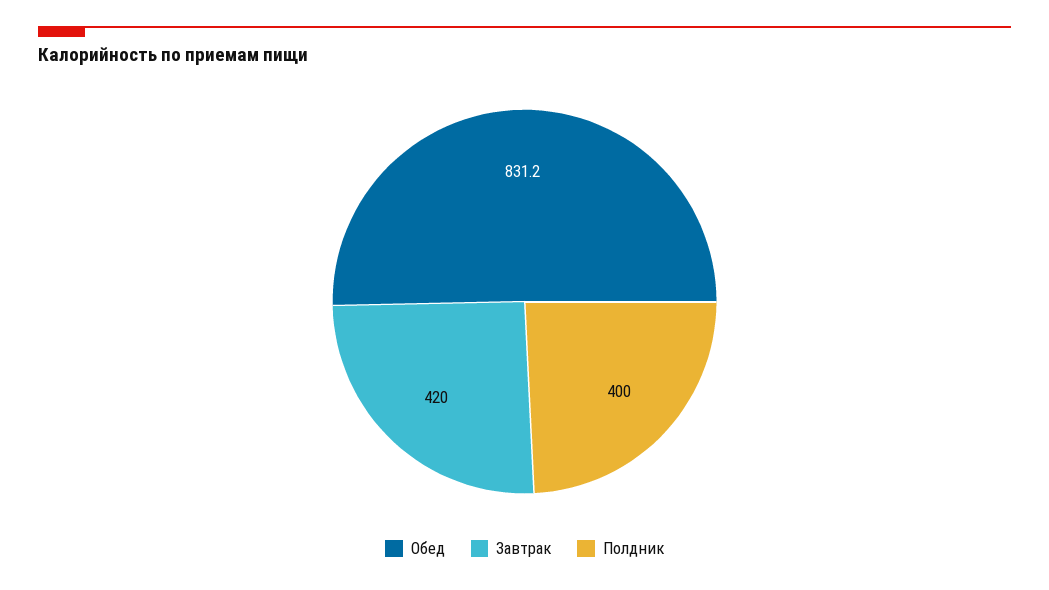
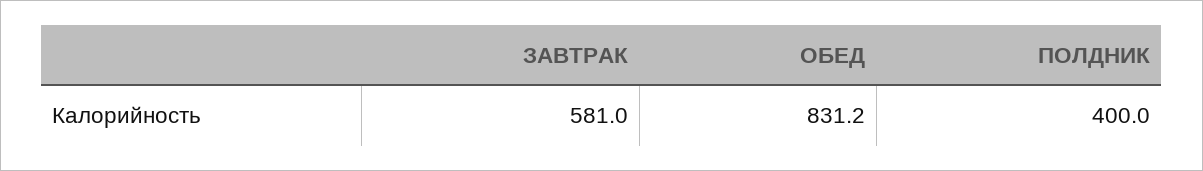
Завтрак: 420 -> 581

